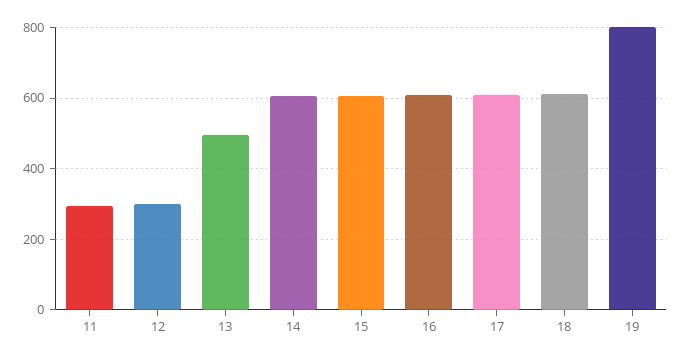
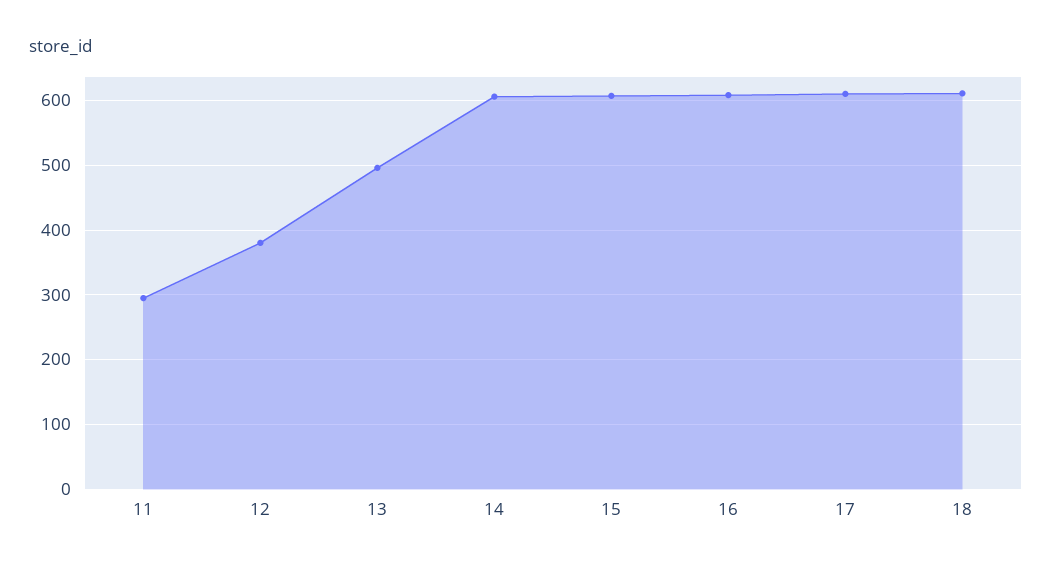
12: 300 -> 380
19: 800 -> none

